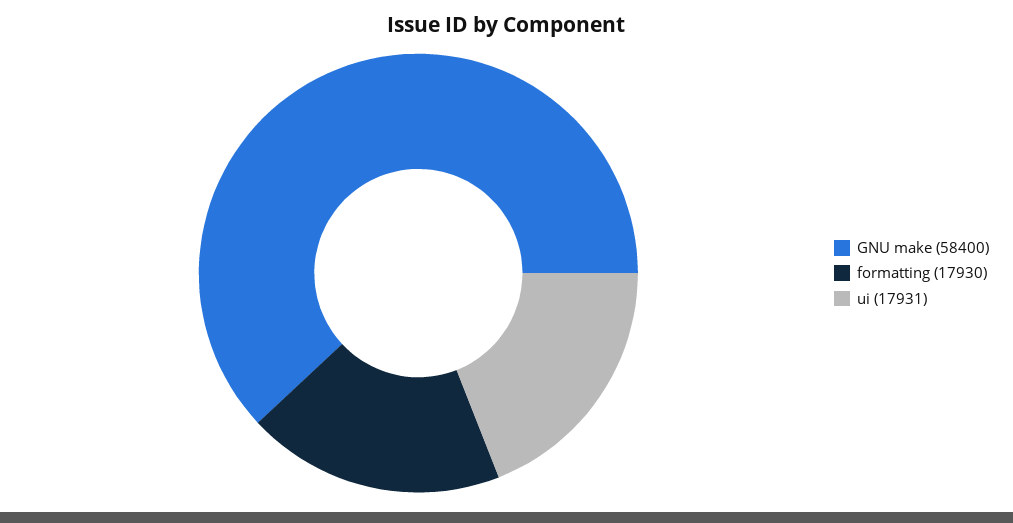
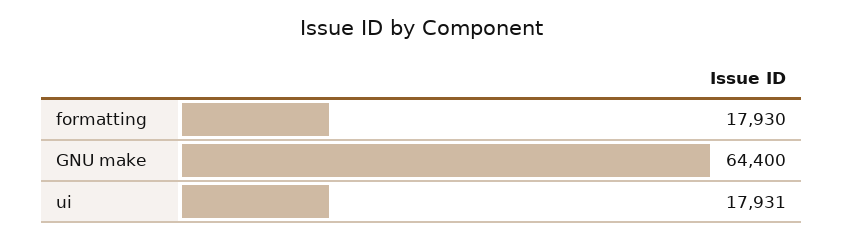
GNU make: 58400 -> 64400

